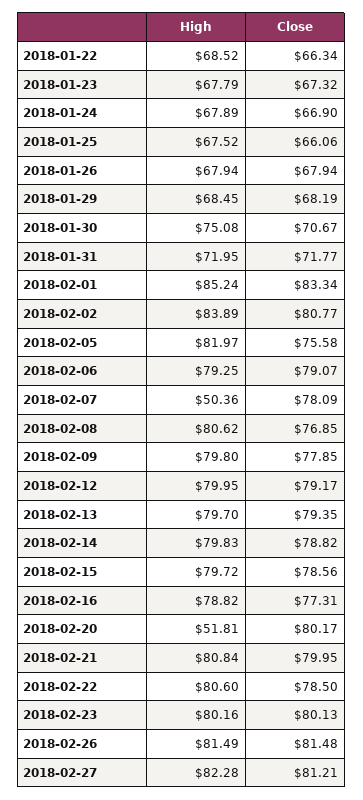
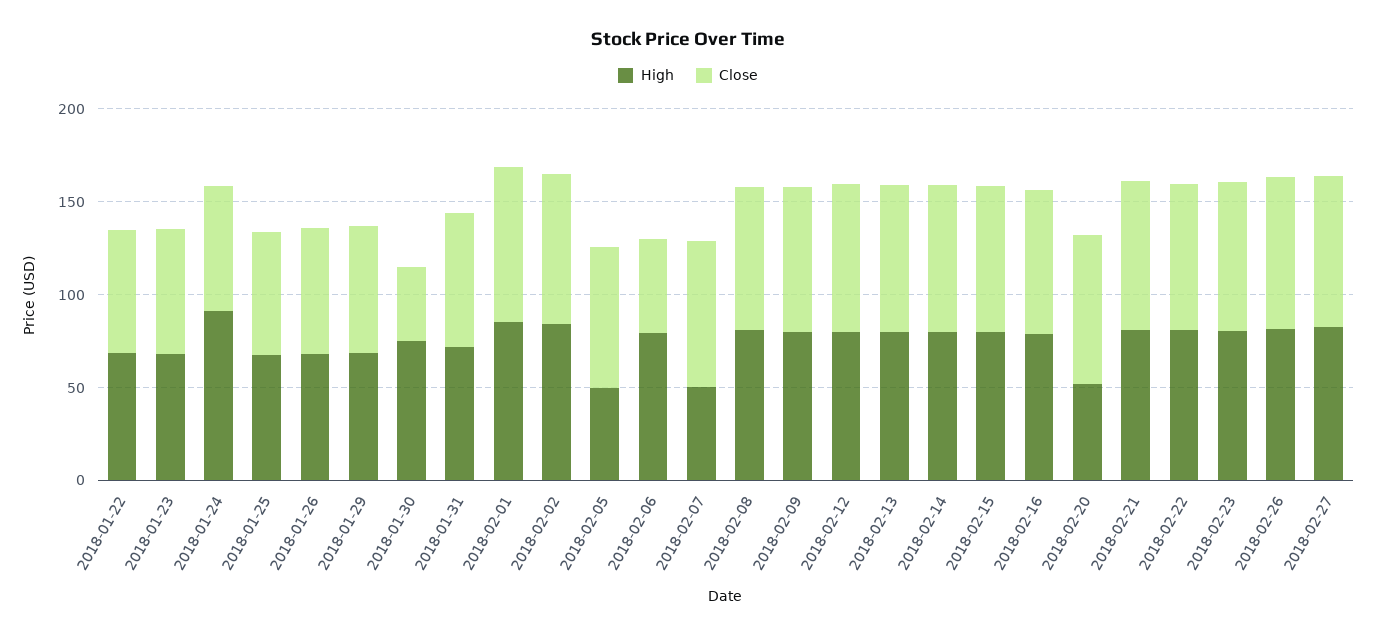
High, 2018-01-24: 67.89 -> 90
Close, 2018-01-30: 70.67 -> 40
High, 2018-02-05: 81.97 -> 50
Close, 2018-02-06: 79.07 -> 50

